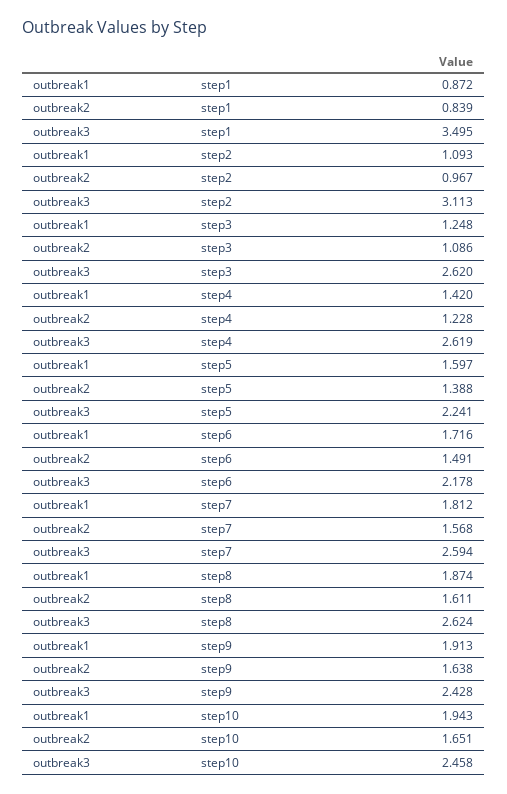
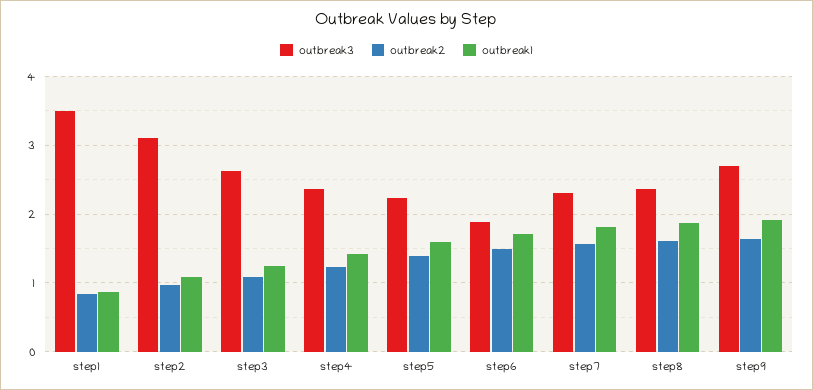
outbreak3, step4: 2.619 -> 2.4
outbreak3, step6: 2.178 -> 1.9
outbreak3, step7: 2.594 -> 2.3
outbreak3, step8: 2.624 -> 2.4
outbreak3, step9: 2.428 -> 2.7
outbreak1, step10: 1.943 -> none
outbreak2, step10: 1.651 -> none
outbreak3, step10: 2.458 -> none

